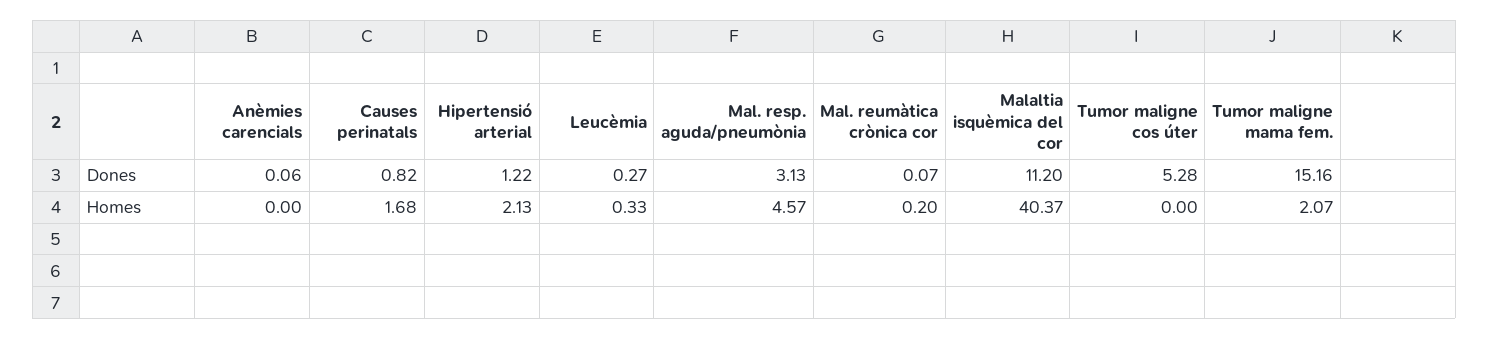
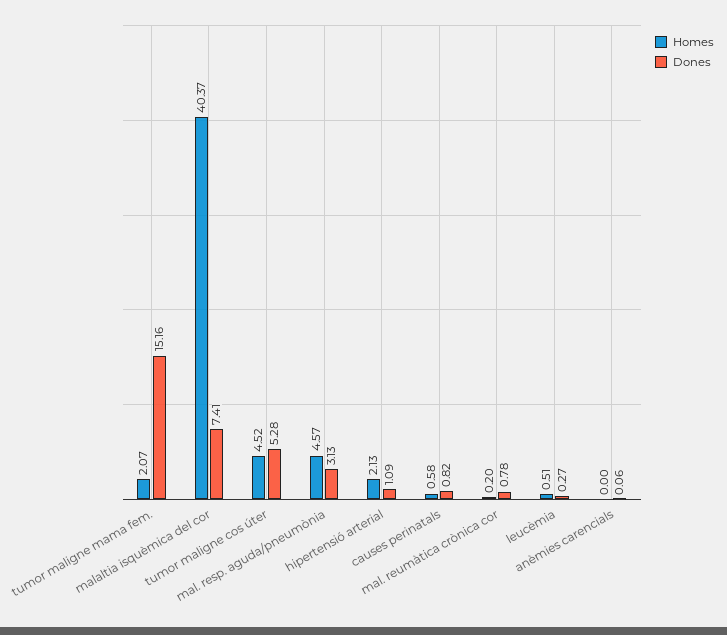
Dones, Hipertensió arterial: 1.22 -> 1.09
Dones, Mal. reumàtica crònica cor: 0.07 -> 0.78
Dones, Malaltia isquèmica del cor: 11.2 -> 7.41
Homes, Causes perinatals: 1.68 -> 0.58
Homes, Leucèmia: 0.33 -> 0.51
Homes, Tumor maligne cos úter: 0 -> 4.52

